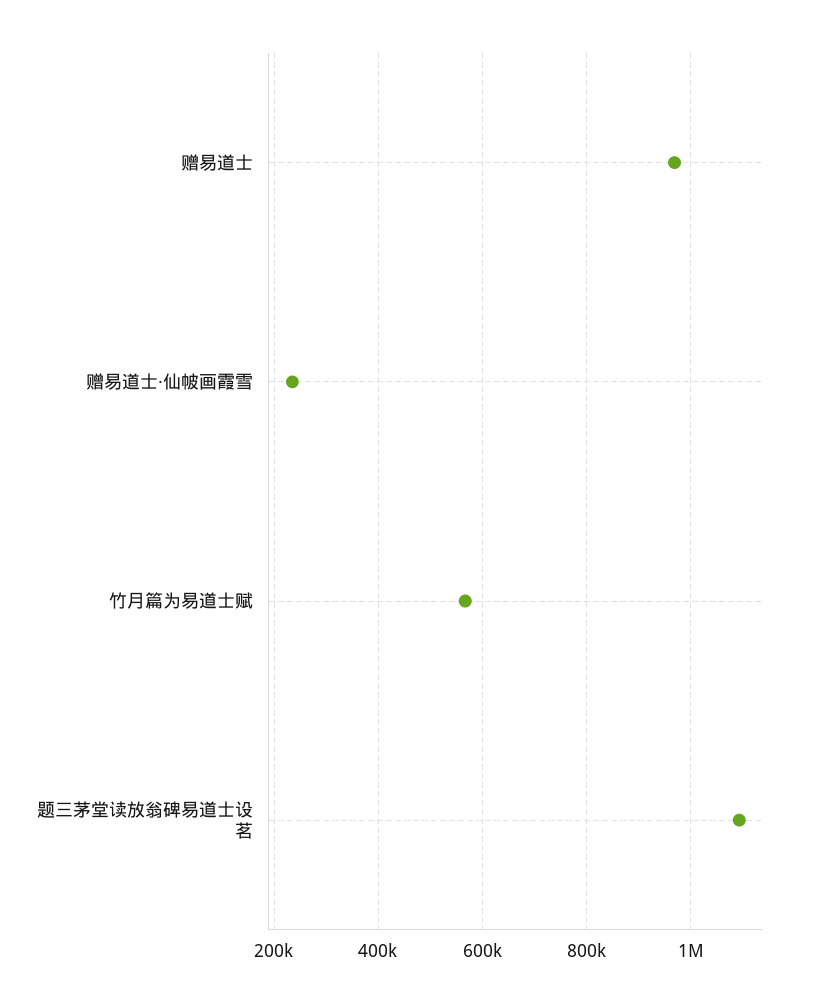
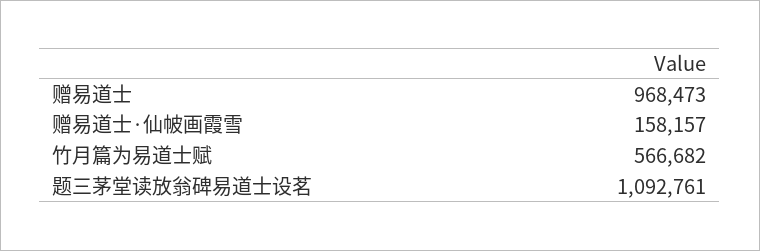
赠易道士·仙帔画霞雪: 240000 -> 158157

